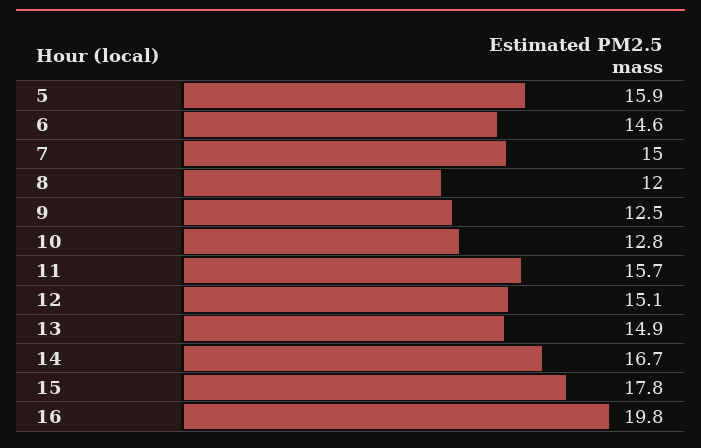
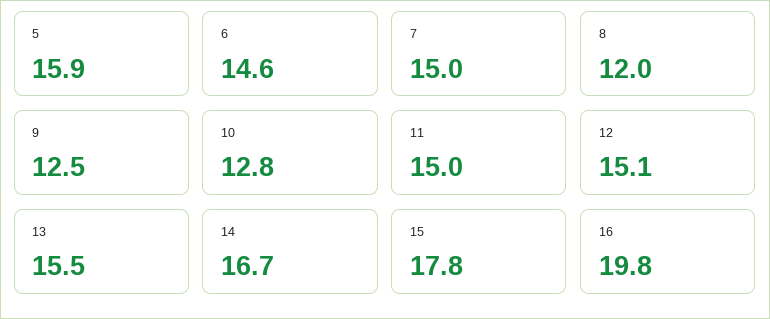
11: 15.7 -> 15
13: 14.9 -> 15.5

